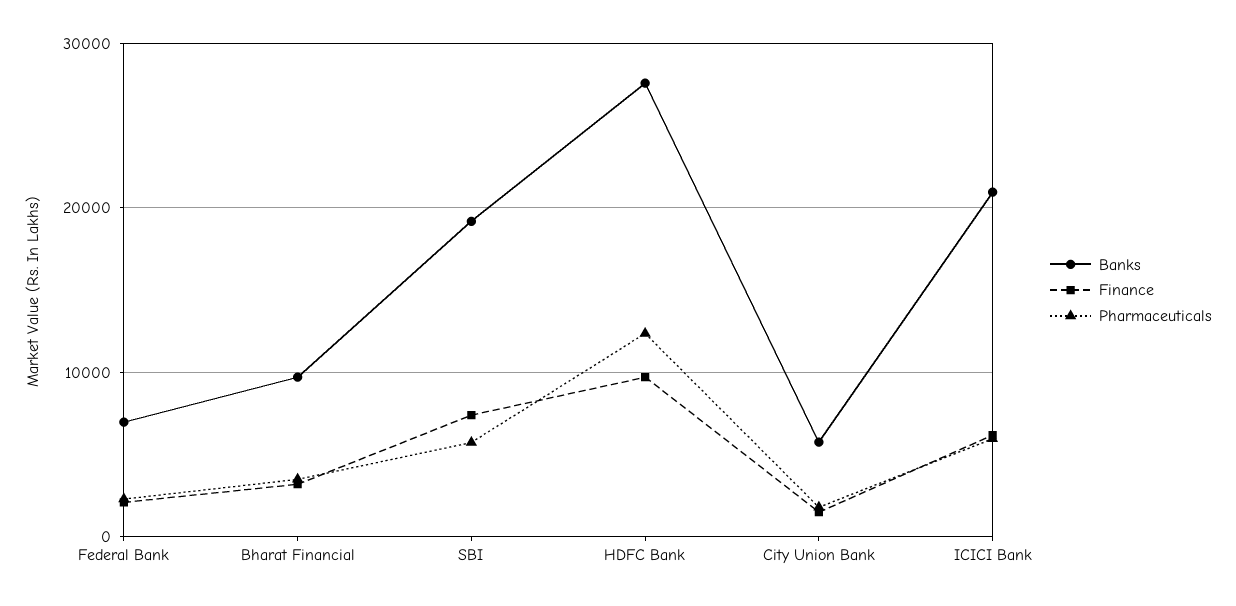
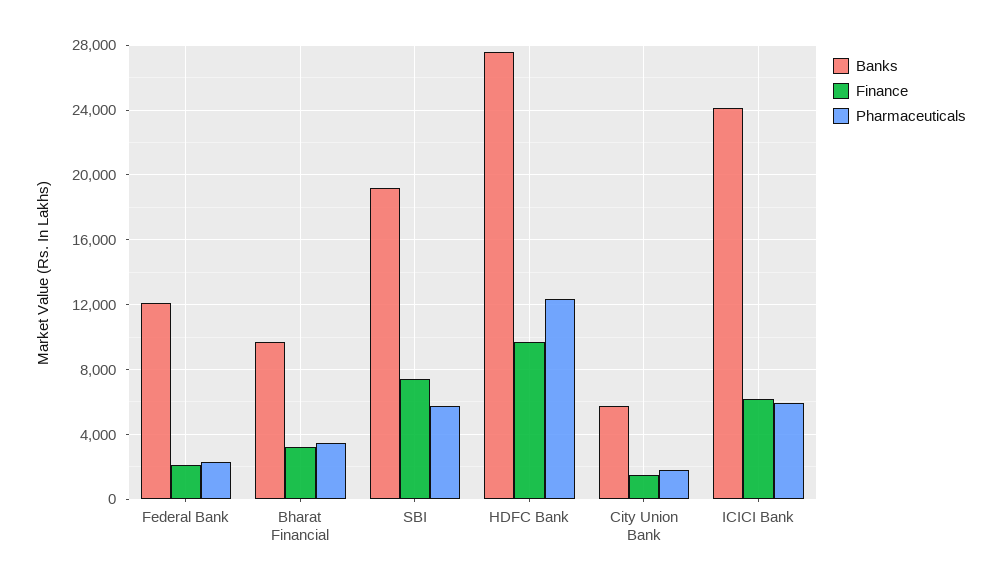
Banks, Federal Bank: 7000 -> 12000
Banks, ICICI Bank: 21000 -> 24000

